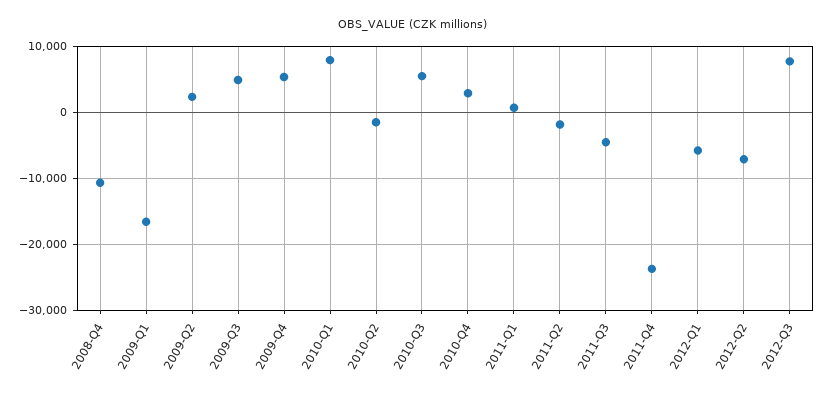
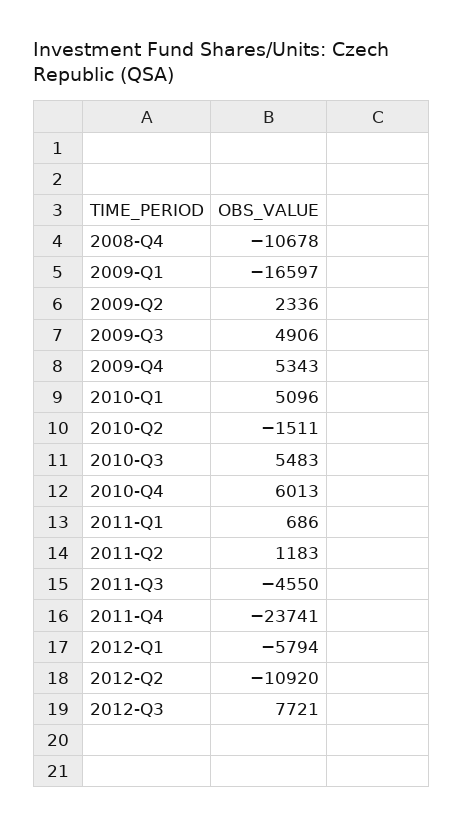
2010-Q1: 8000 -> 5096
2010-Q4: 3000 -> 6013
2011-Q2: -2000 -> 1183
2012-Q2: -7000 -> -10920

